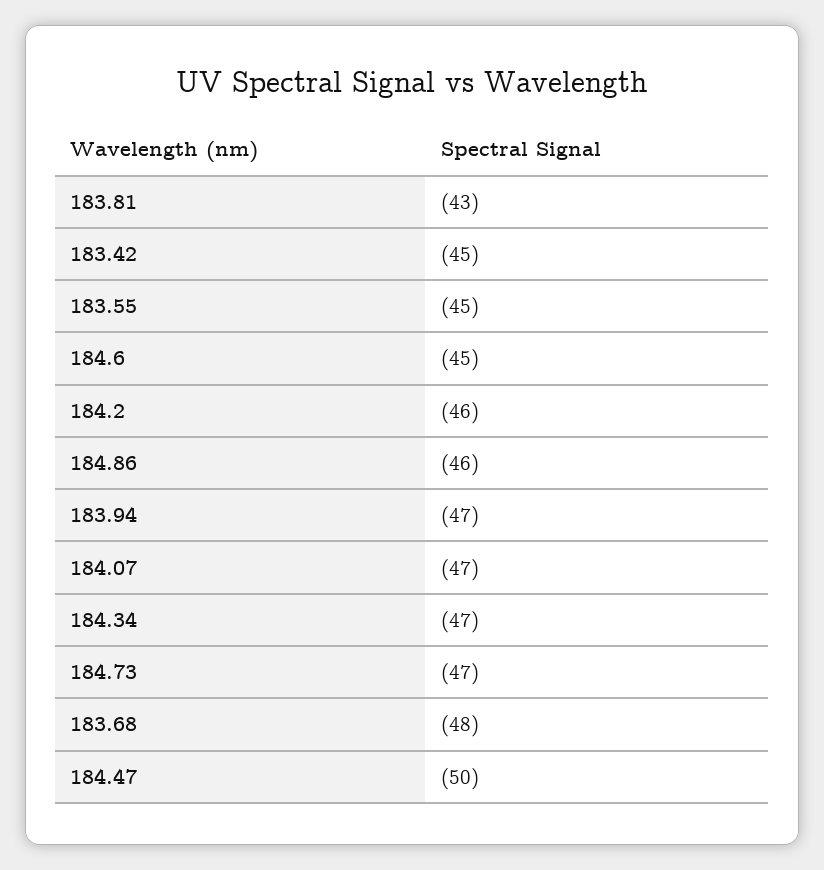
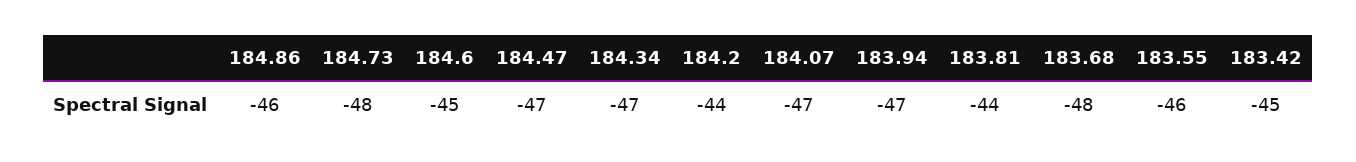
183.81: -43 -> -44
183.55: -45 -> -46
184.2: -46 -> -44
184.73: -47 -> -48
184.47: -50 -> -47

